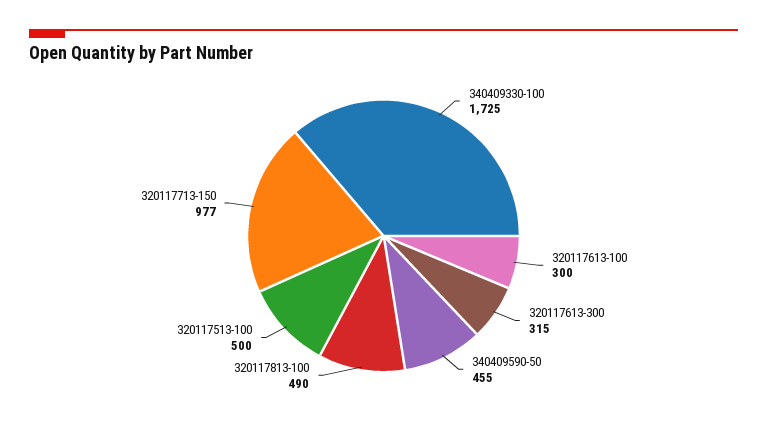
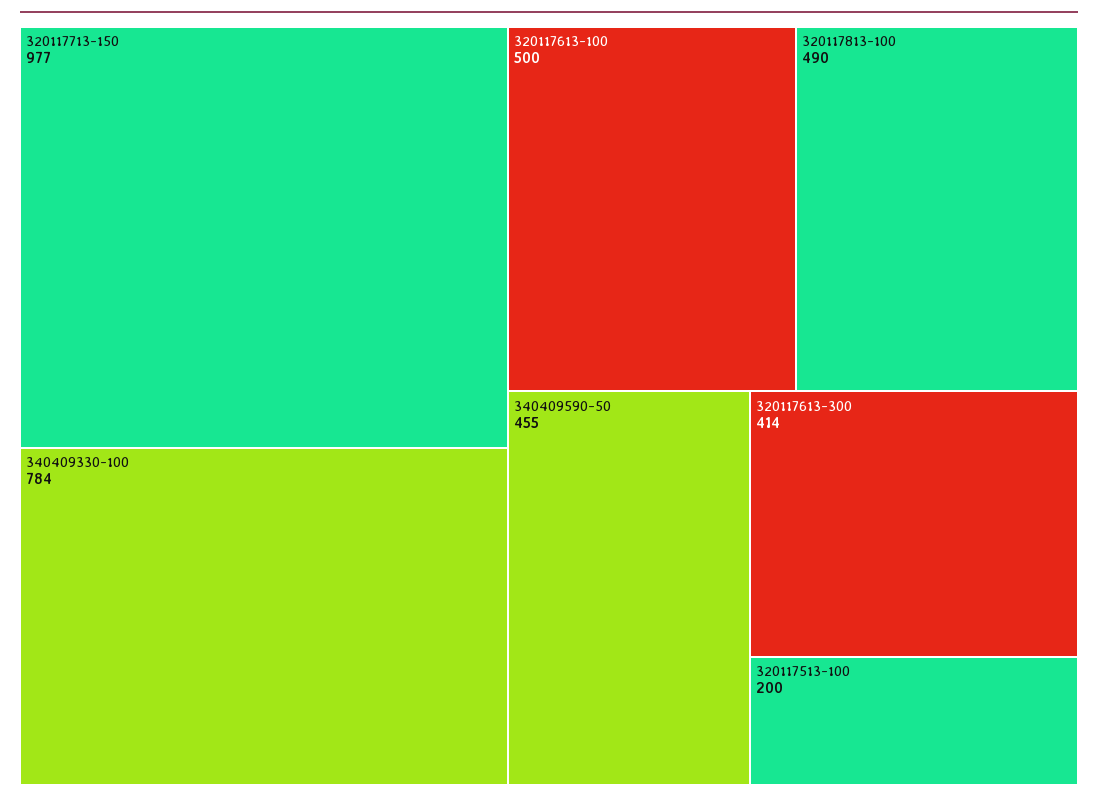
340409330-100: 1725 -> 784
320117613-100: 300 -> 500
320117613-300: 315 -> 414
320117513-100: 500 -> 200

